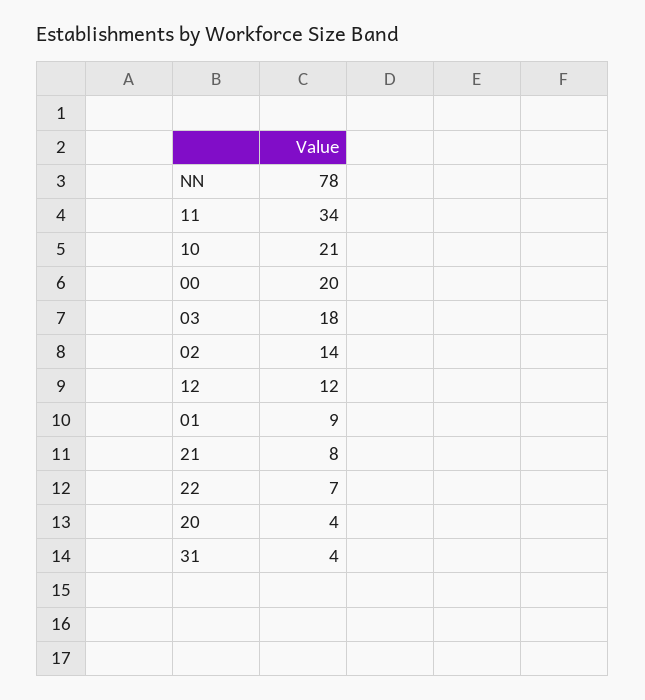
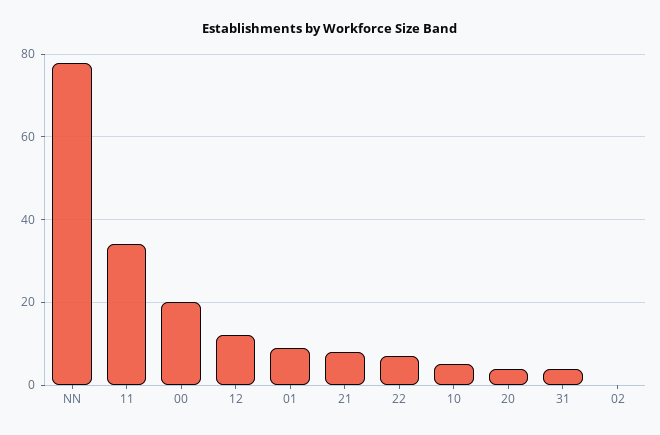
10: 21 -> 5
03: 18 -> none
02: 14 -> 0

